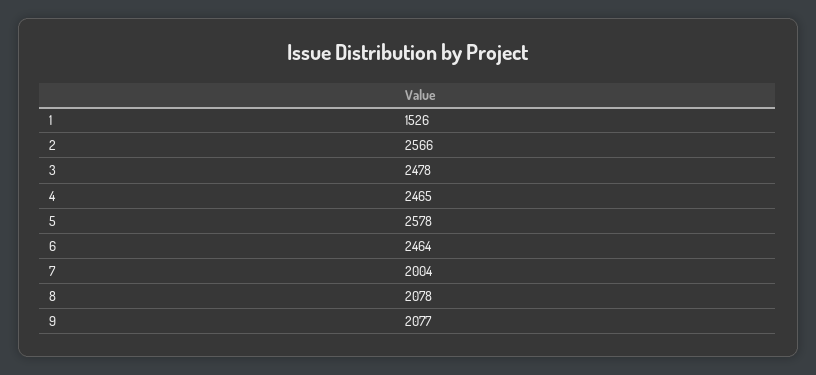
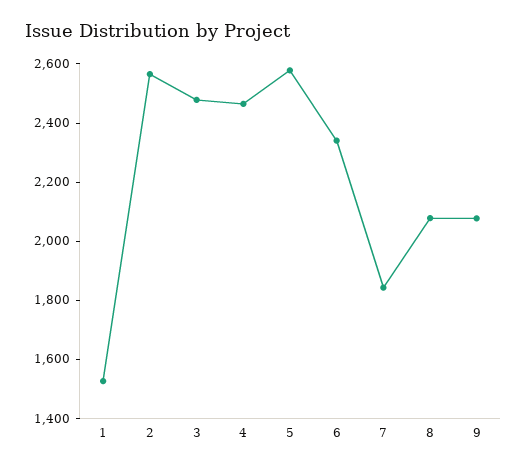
6: 2464 -> 2350
7: 2004 -> 1850

